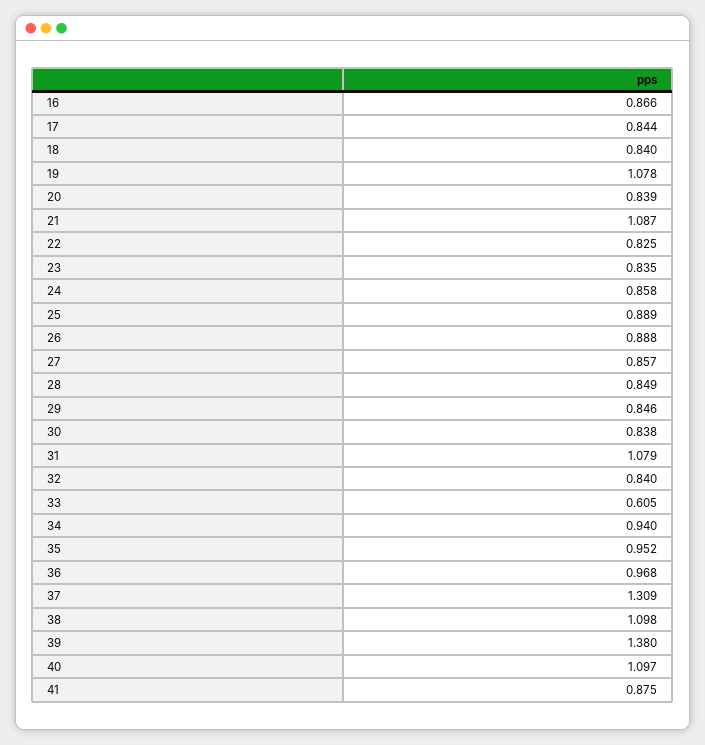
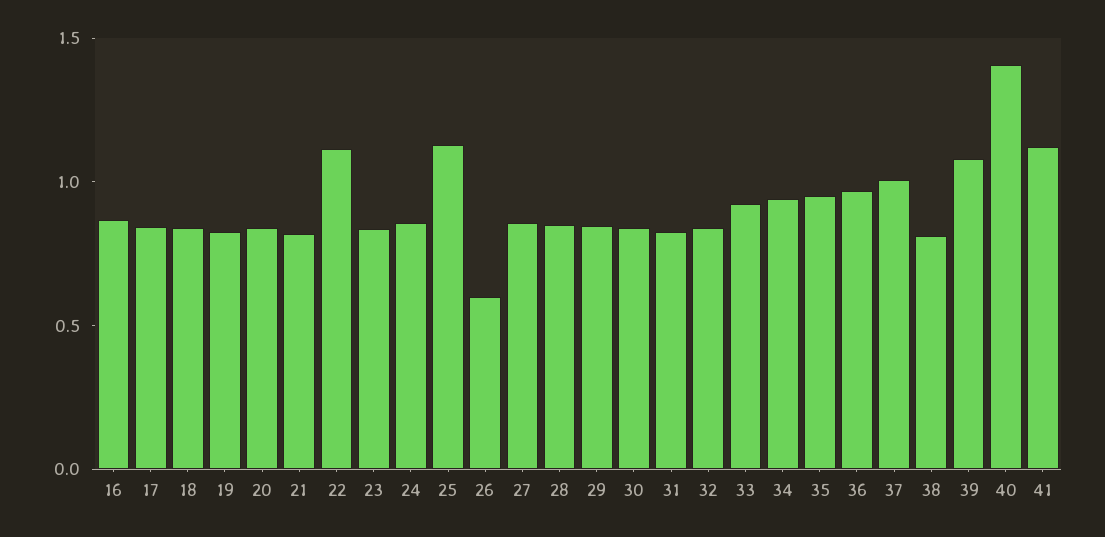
19: 1.078 -> 0.8
21: 1.087 -> 0.8
22: 0.825 -> 1.1
25: 0.889 -> 1.1
26: 0.888 -> 0.6
31: 1.079 -> 0.8
33: 0.605 -> 0.9
37: 1.309 -> 1
38: 1.098 -> 0.8
39: 1.38 -> 1.1
40: 1.097 -> 1.4
41: 0.875 -> 1.1

